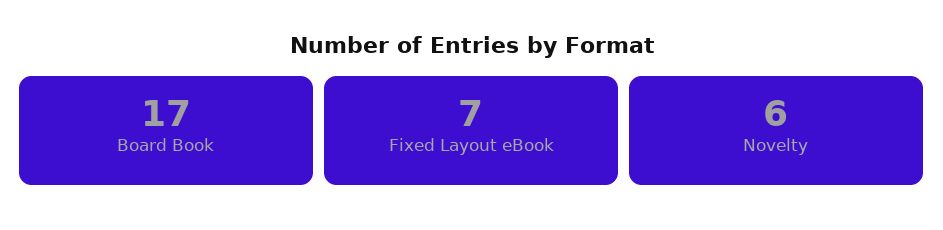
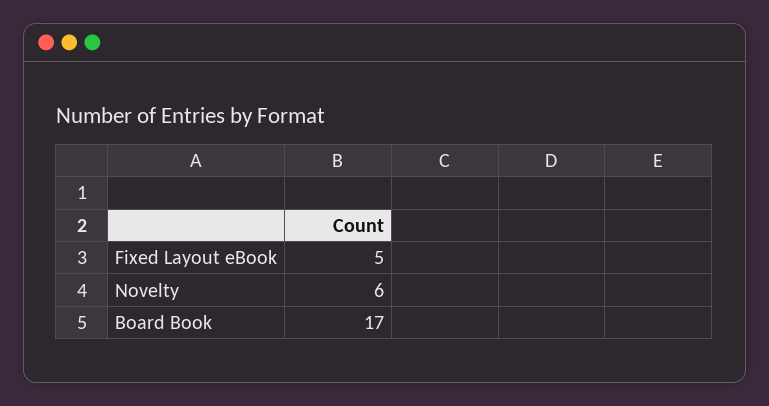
Fixed Layout eBook: 7 -> 5

